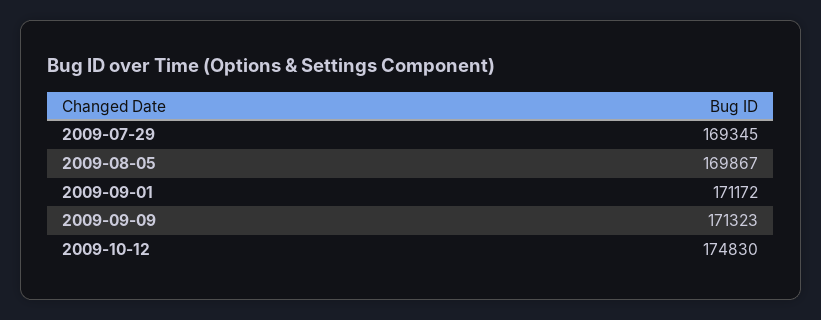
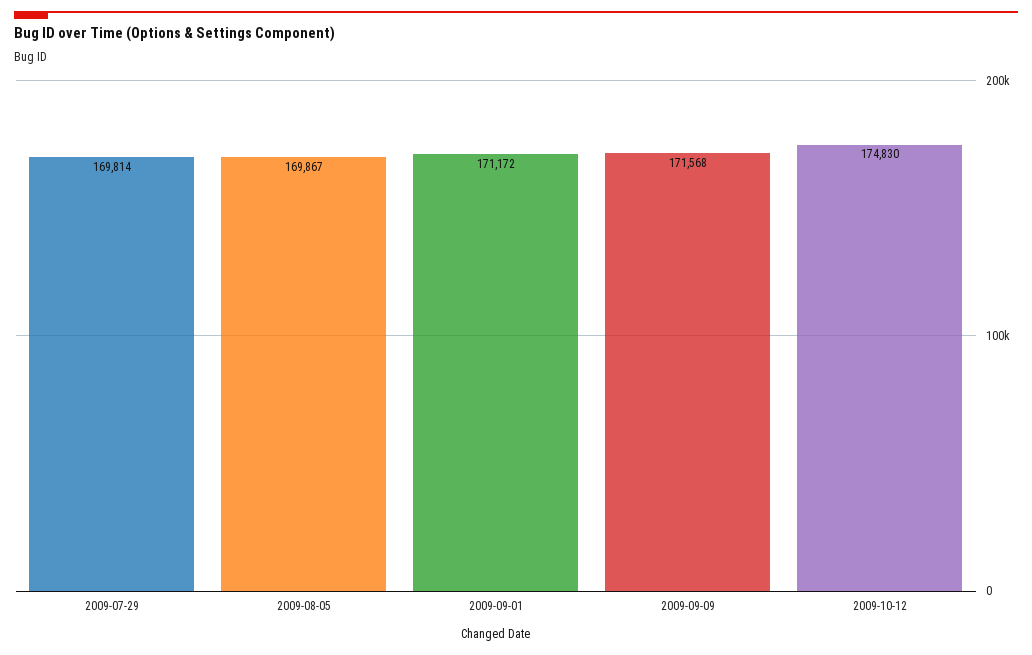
2009-07-29: 169345 -> 169814
2009-09-09: 171323 -> 171568

